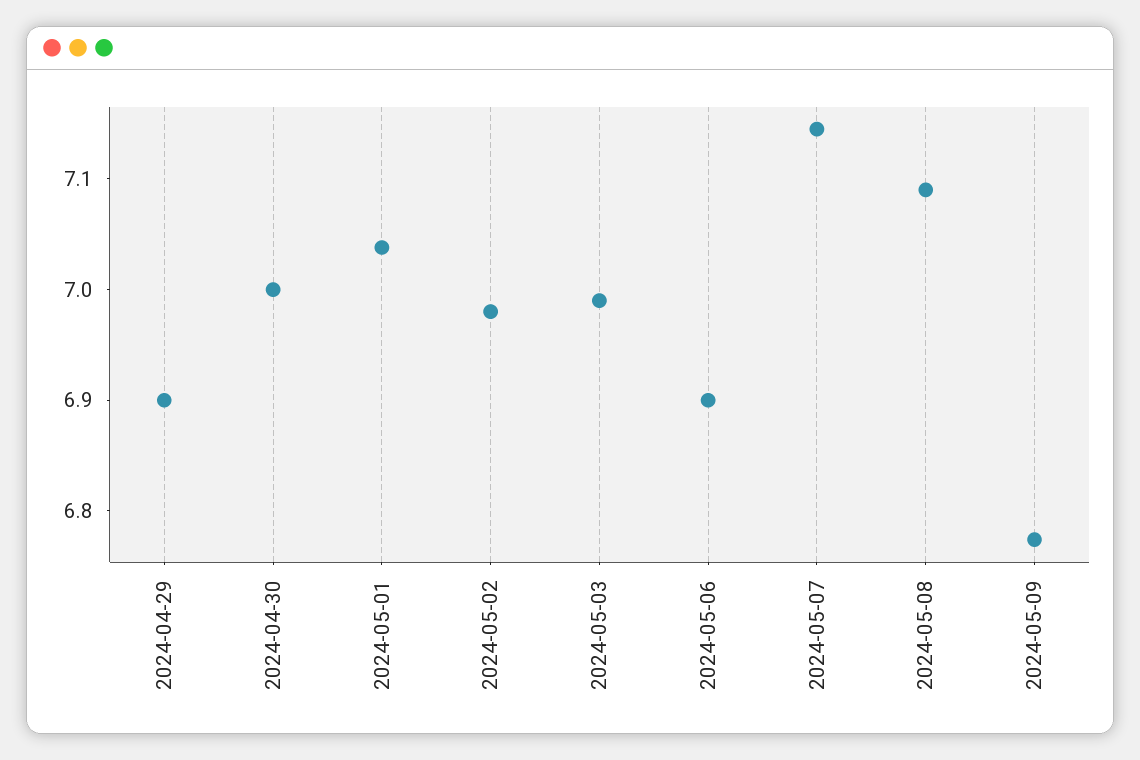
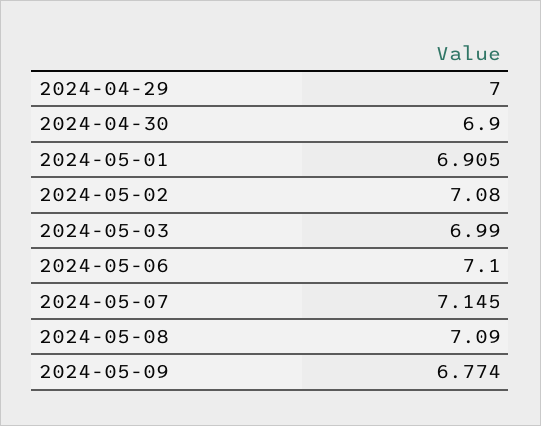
2024-04-29: 6.9 -> 7
2024-04-30: 7 -> 6.9
2024-05-01: 7.04 -> 6.905
2024-05-02: 6.98 -> 7.08
2024-05-06: 6.9 -> 7.1

